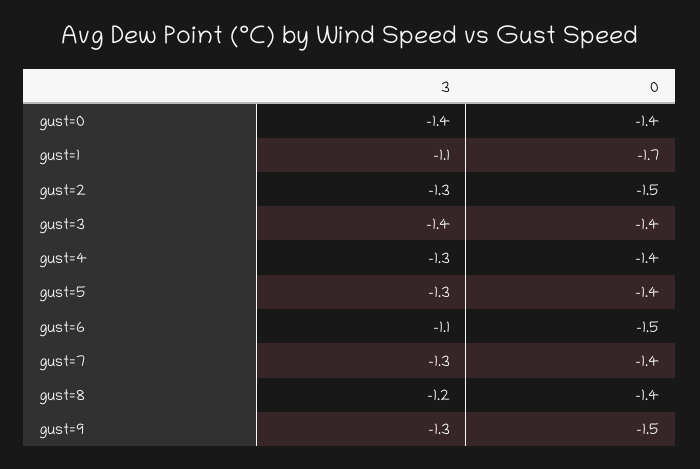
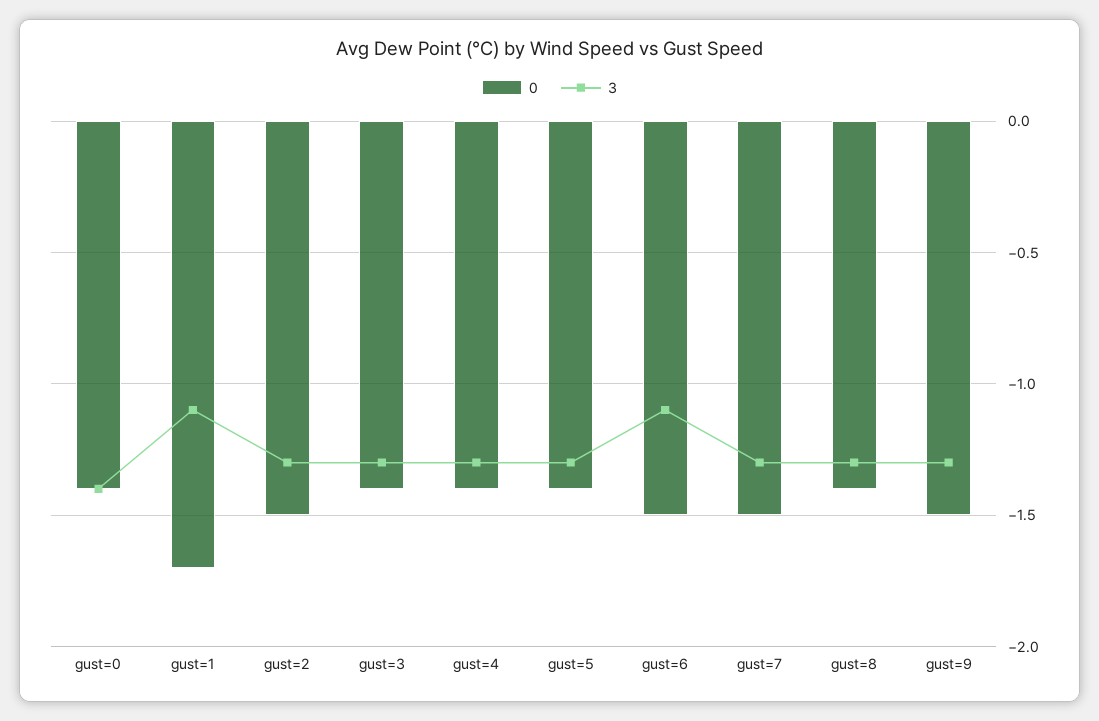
3, gust=3: -1.4 -> -1.3
0, gust=7: -1.4 -> -1.5
3, gust=8: -1.2 -> -1.3

